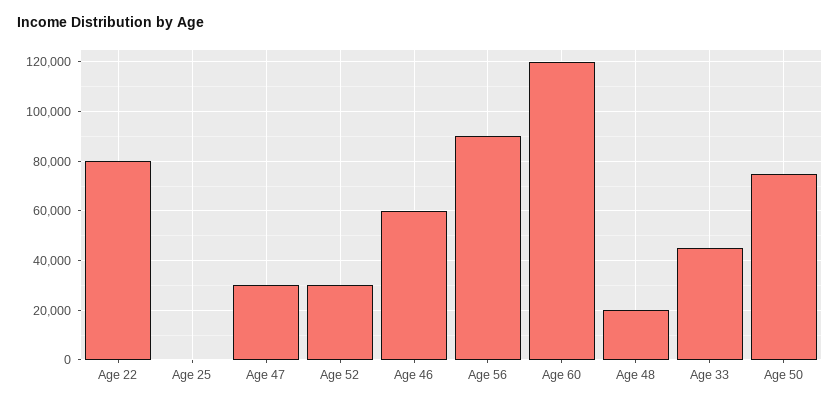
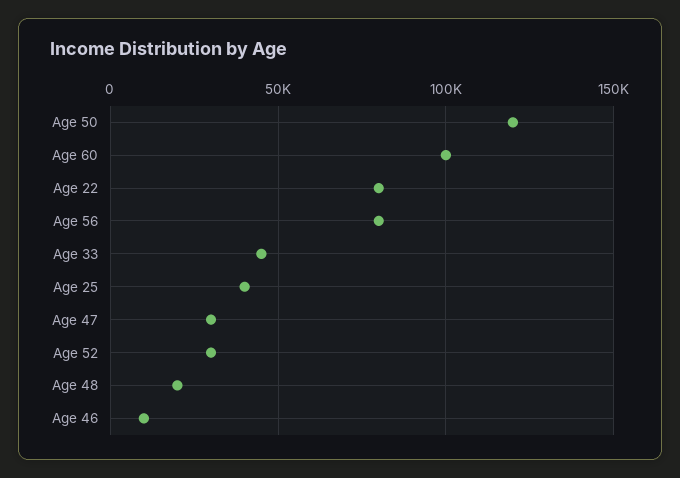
Age 25: 0 -> 40000
Age 46: 60000 -> 10000
Age 56: 90000 -> 80000
Age 60: 120000 -> 100000
Age 50: 75000 -> 120000

